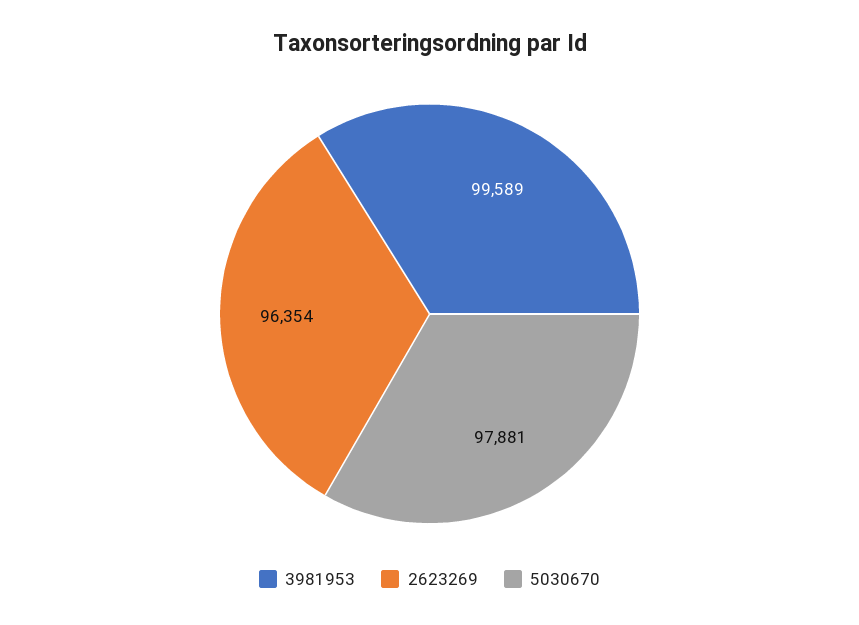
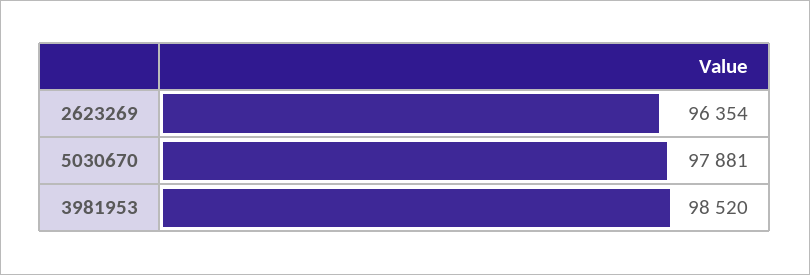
3981953: 99589 -> 98520

